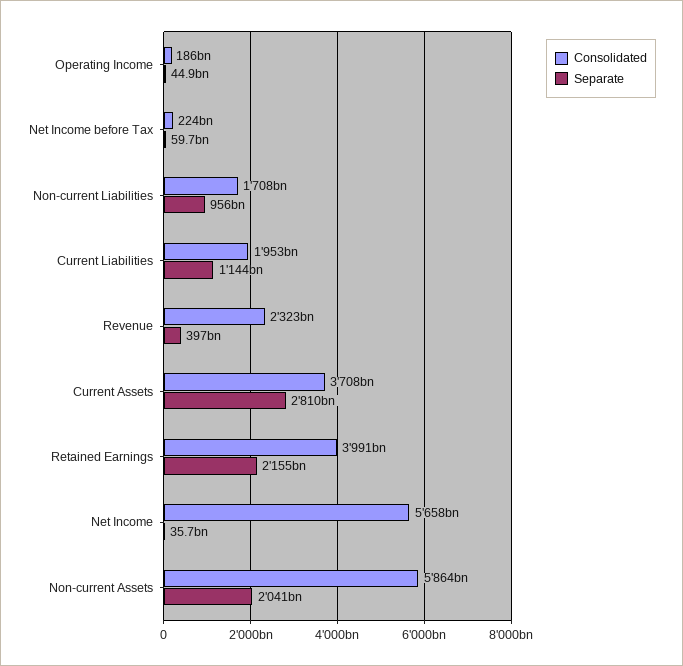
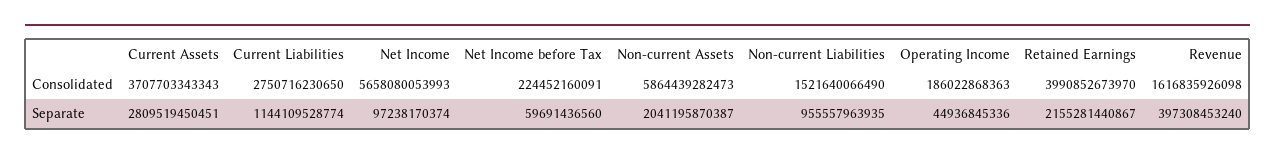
Consolidated, Non-current Liabilities: 1708000000000 -> 1521640066490
Consolidated, Current Liabilities: 1953000000000 -> 2750716230650
Consolidated, Revenue: 2323000000000 -> 1616835926098
Separate, Net Income: 35700000000 -> 97238170374

